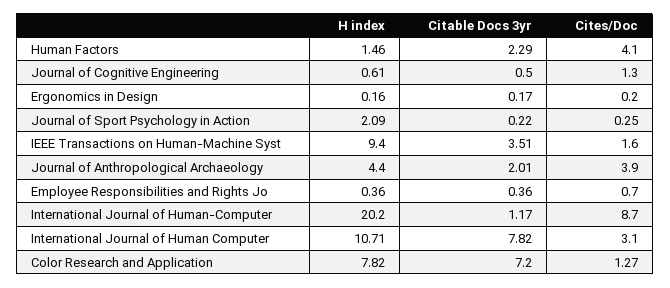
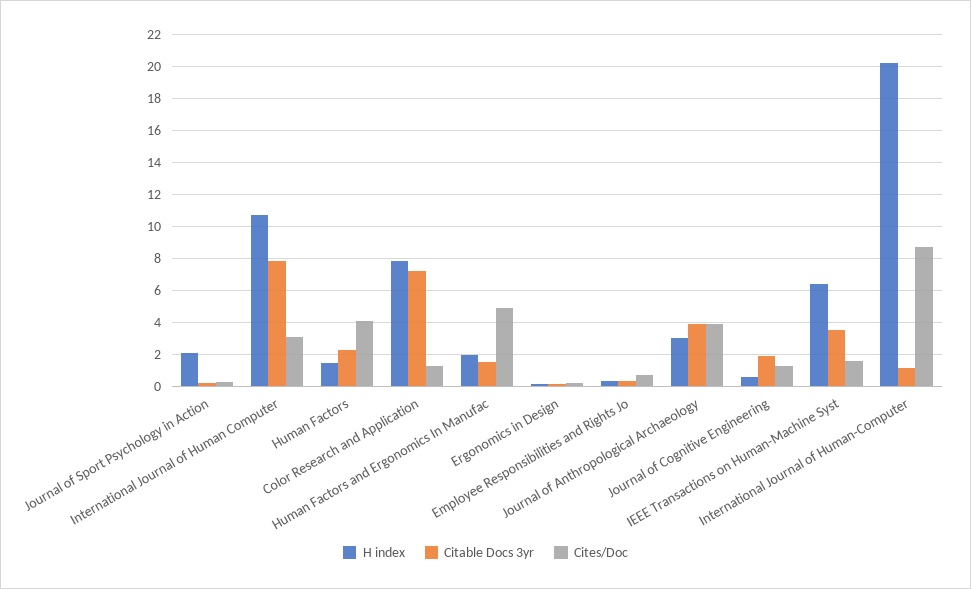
Citable Docs 3yr, Journal of Cognitive Engineering: 0.5 -> 2
H index, IEEE Transactions on Human-Machine Syst: 9.4 -> 6.5
H index, Journal of Anthropological Archaeology: 4.4 -> 3
Citable Docs 3yr, Journal of Anthropological Archaeology: 2.01 -> 4
H index, Human Factors and Ergonomics In Manufac: none -> 2
Citable Docs 3yr, Human Factors and Ergonomics In Manufac: none -> 1.5
Cites/Doc, Human Factors and Ergonomics In Manufac: none -> 5

